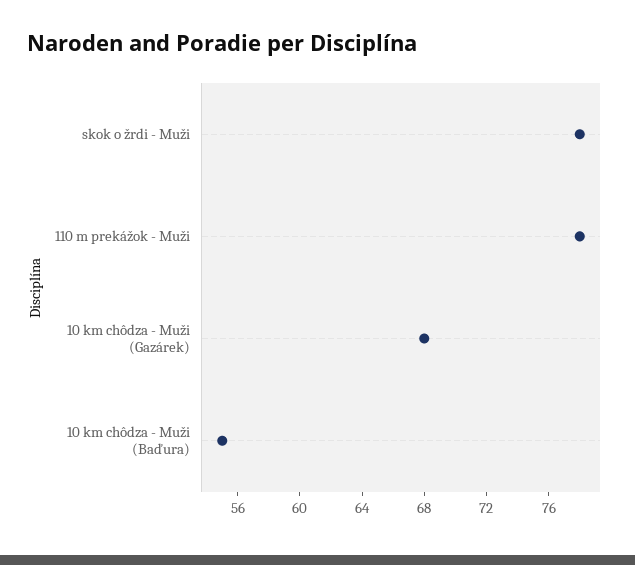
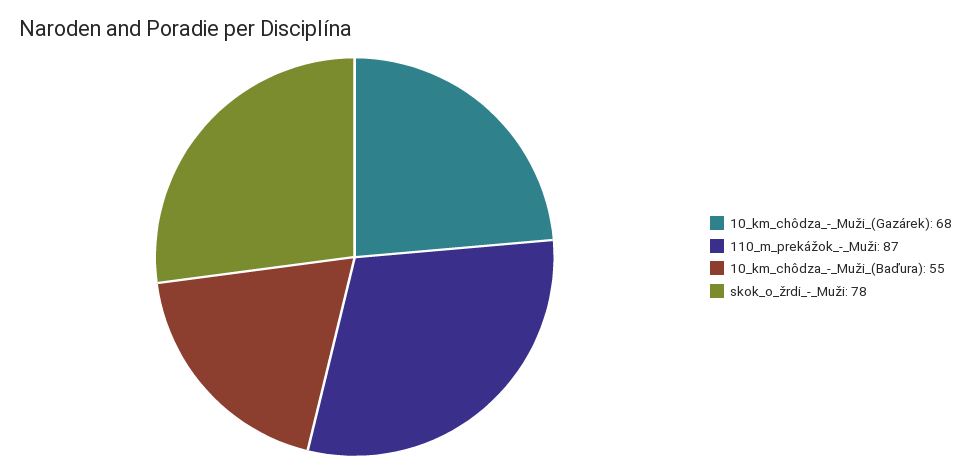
110 m prekážok - Muži: 78 -> 87

